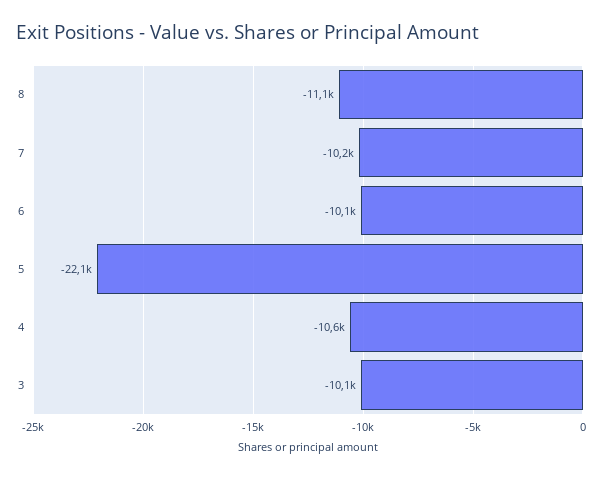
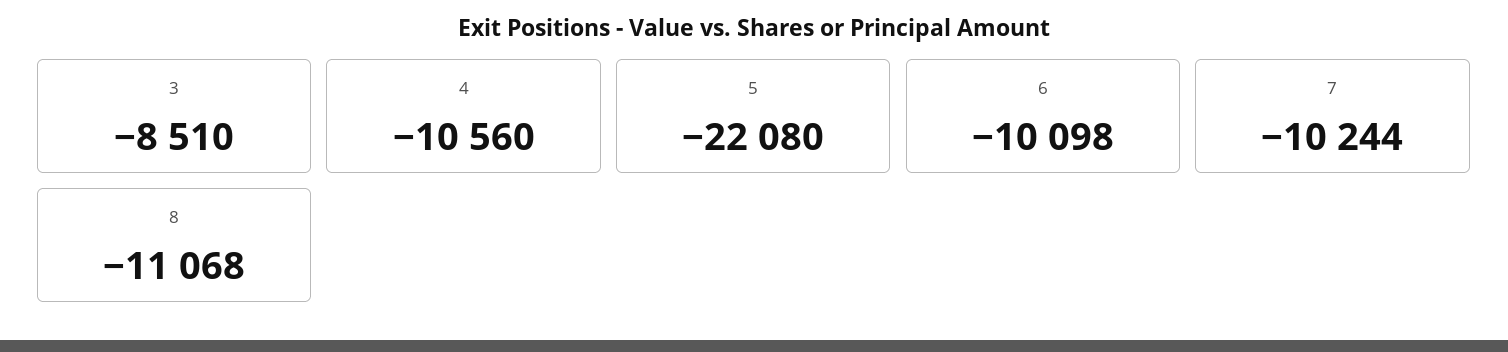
3: -10100 -> -8510

